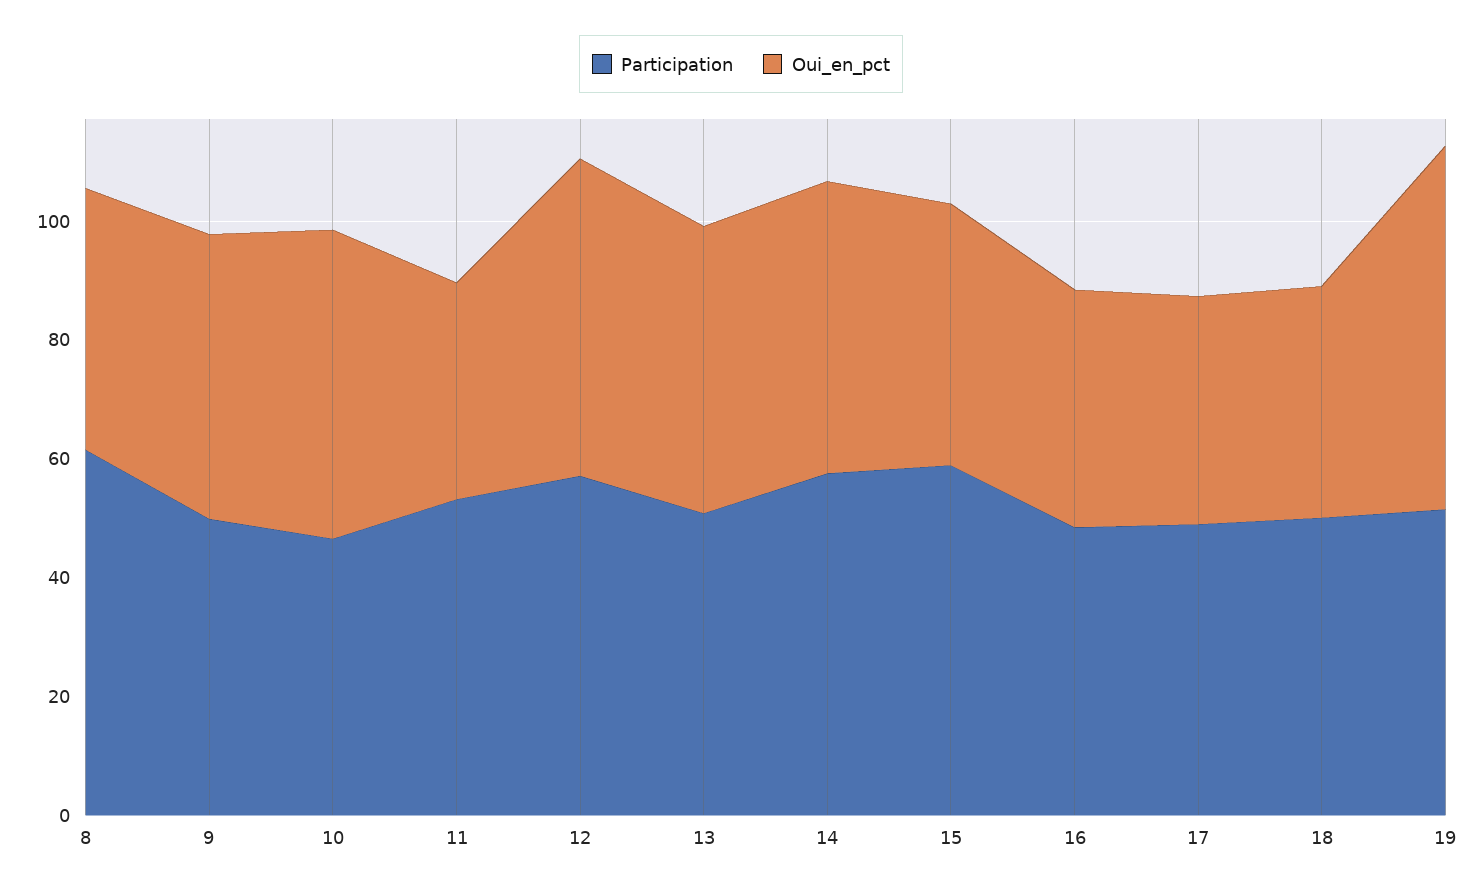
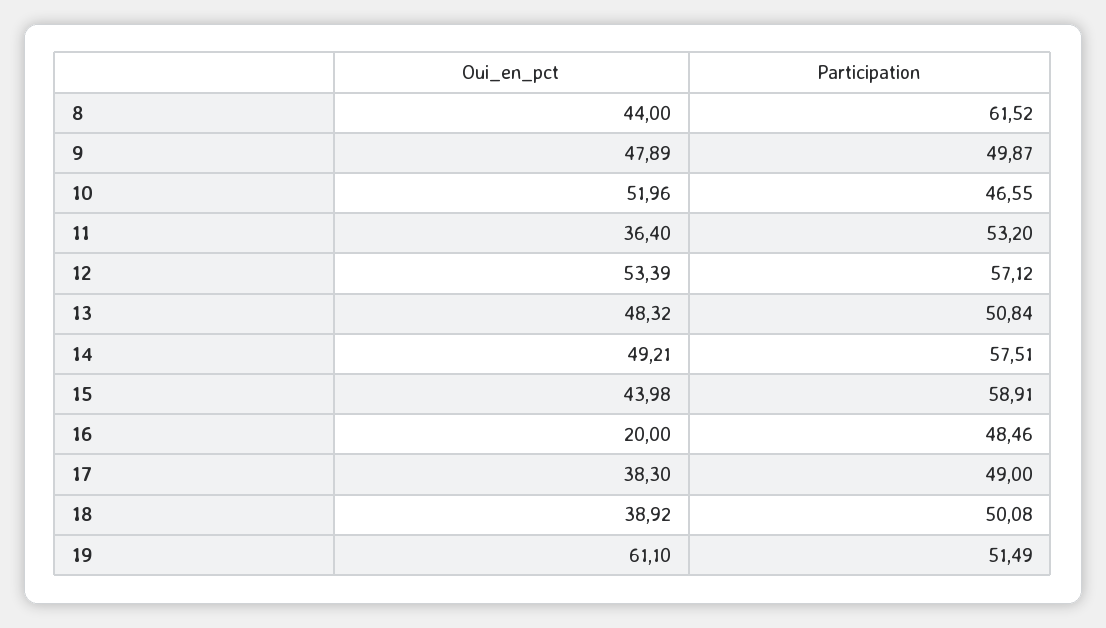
Oui_en_pct, 16: 40 -> 20

